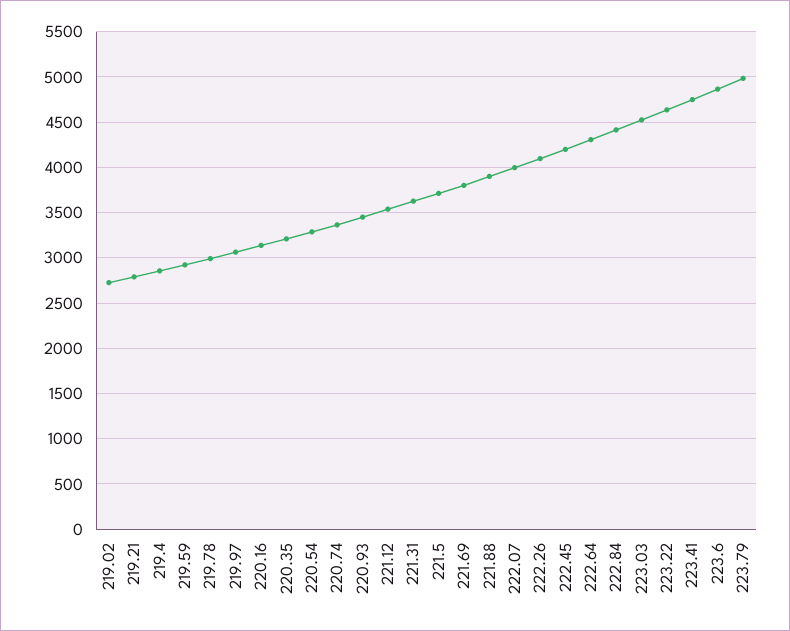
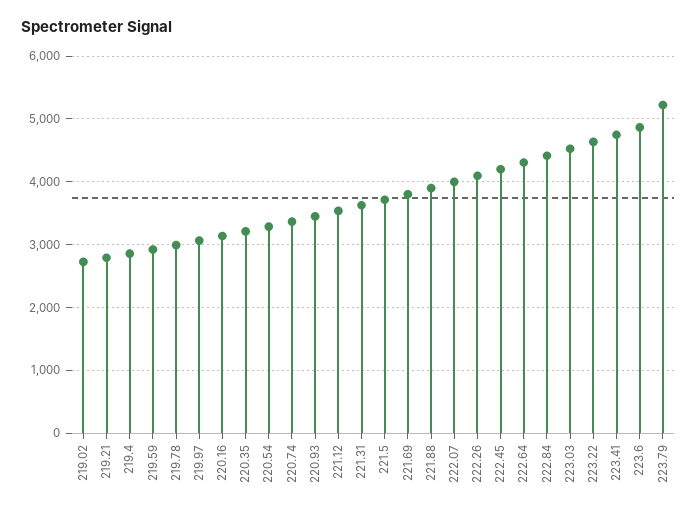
223.79: 5000 -> 5200

